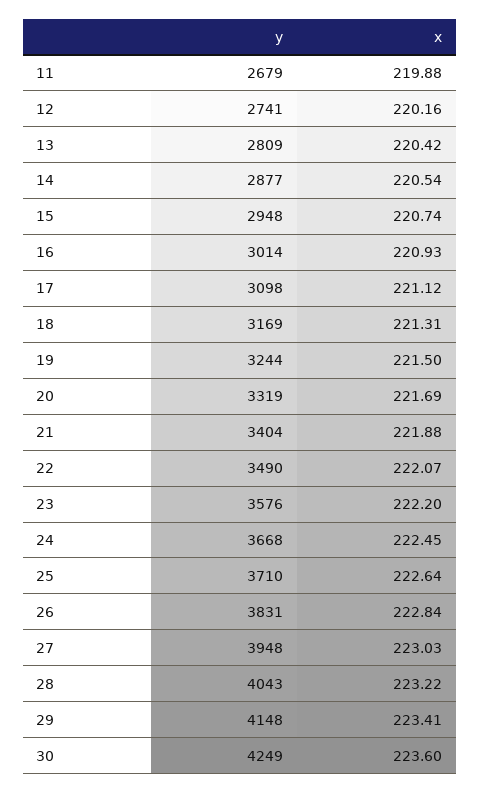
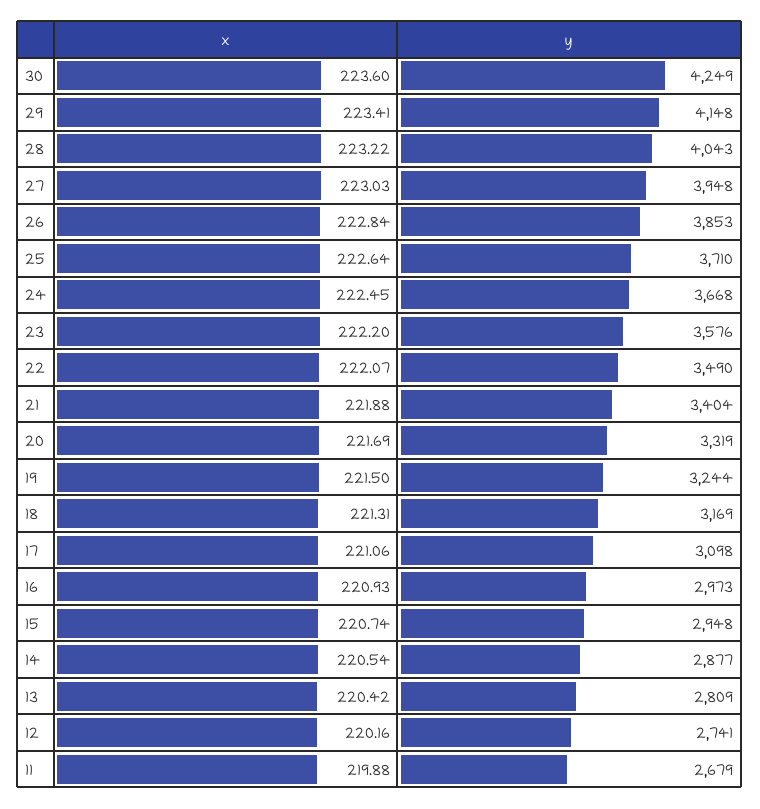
y, 16: 3014 -> 2973
x, 17: 221.12 -> 221.06
y, 26: 3831 -> 3853

